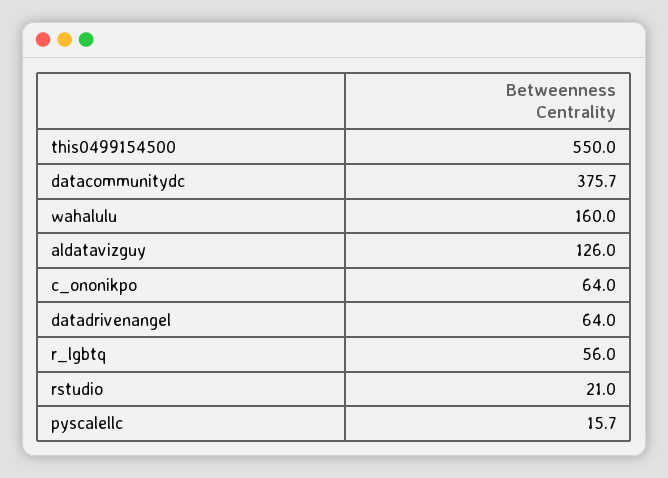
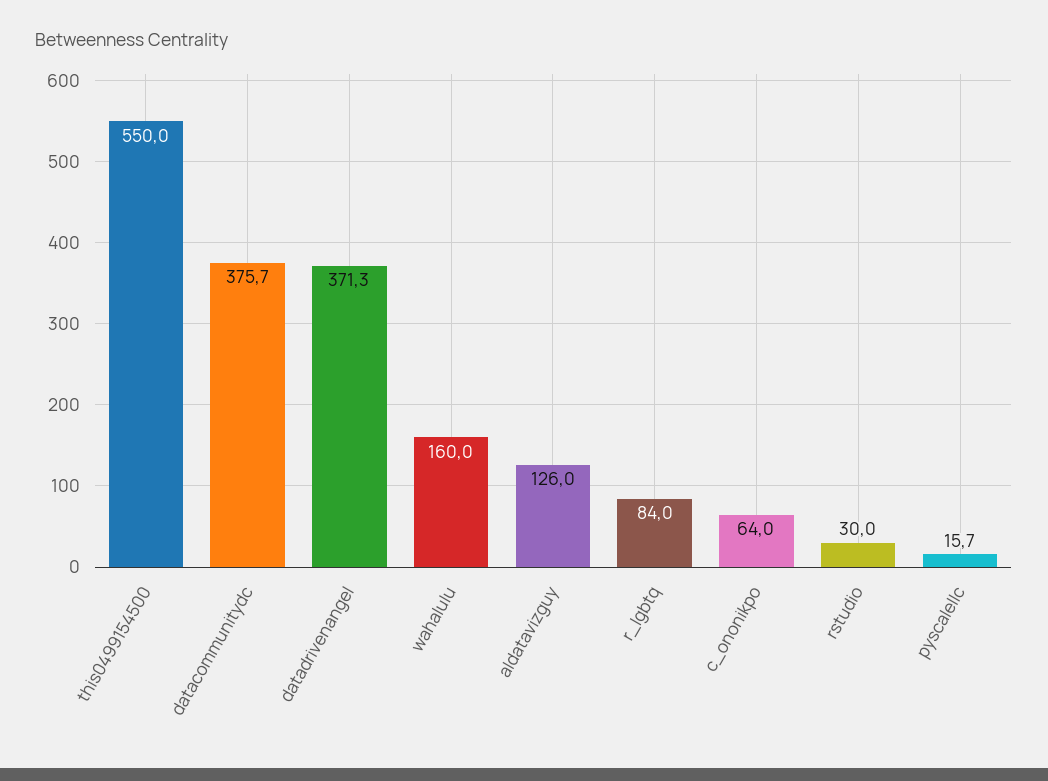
datadrivenangel: 64 -> 371.3
r_lgbtq: 56 -> 84
rstudio: 21 -> 30

